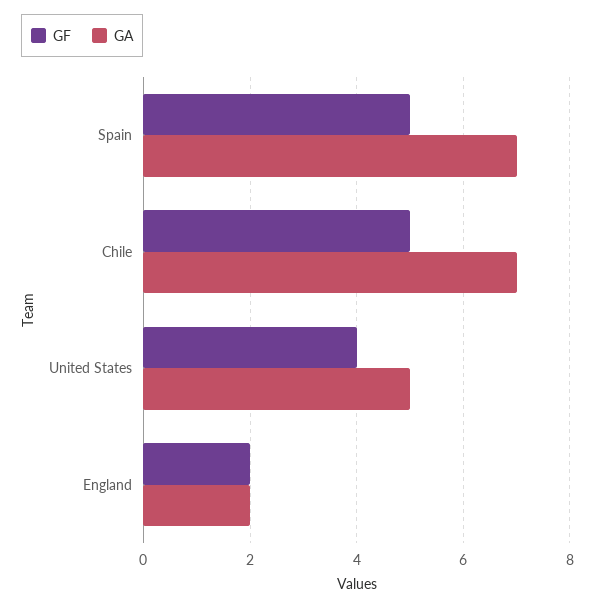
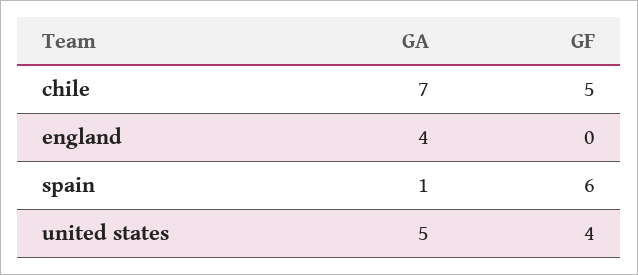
GF, Spain: 5 -> 6
GA, Spain: 7 -> 1
GF, England: 2 -> 0
GA, England: 2 -> 4

